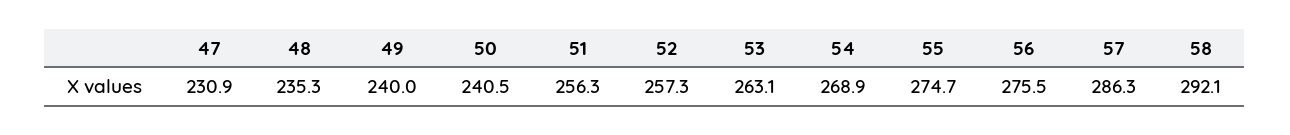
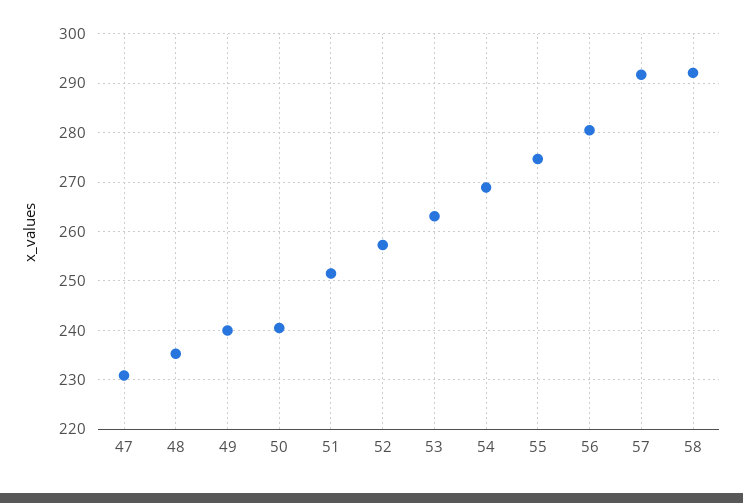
51: 256.3 -> 252
56: 275.5 -> 280
57: 286.3 -> 292

